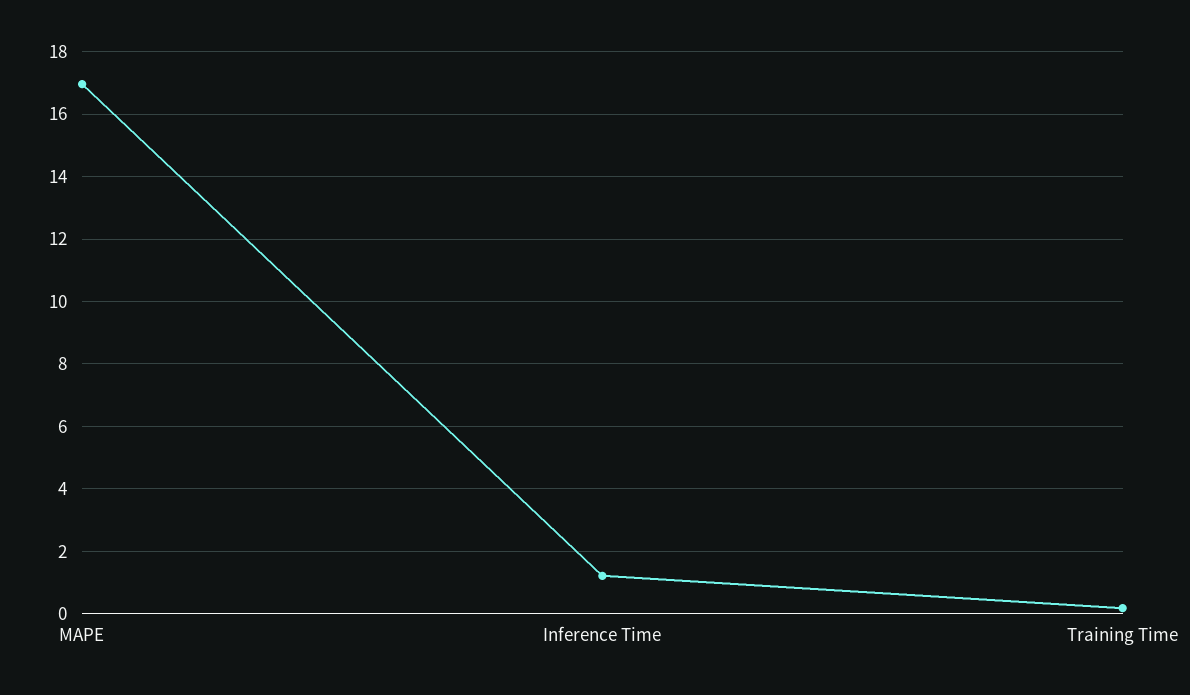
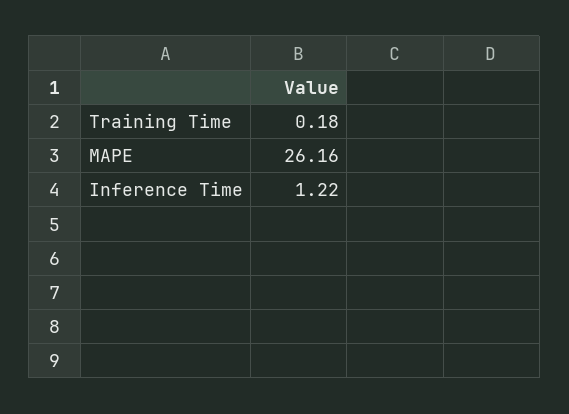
MAPE: 17 -> 26.16

